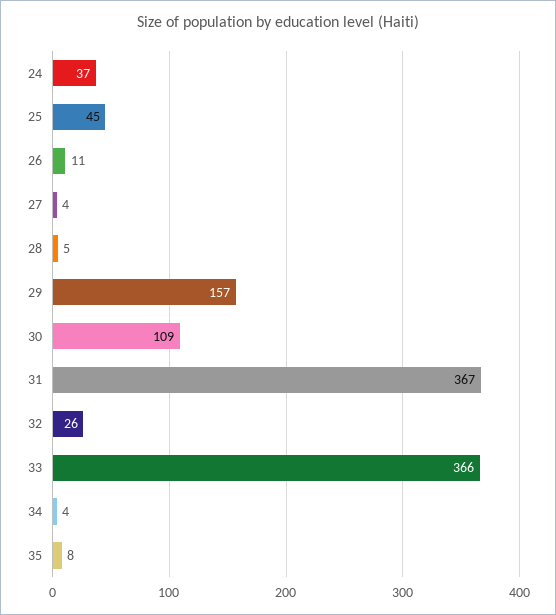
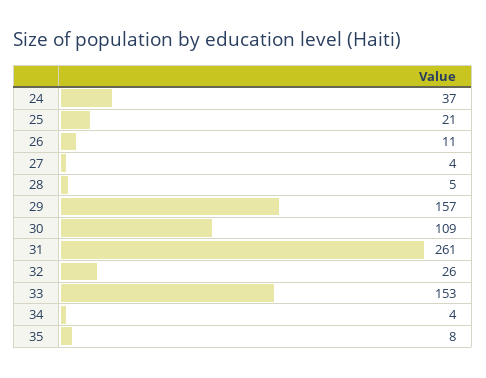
25: 45 -> 21
31: 367 -> 261
33: 366 -> 153

